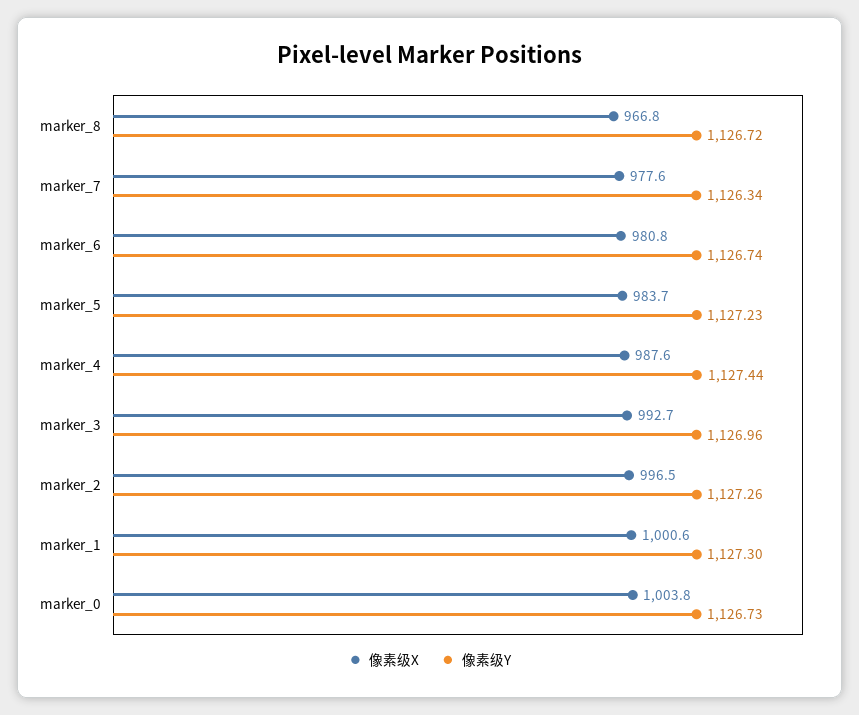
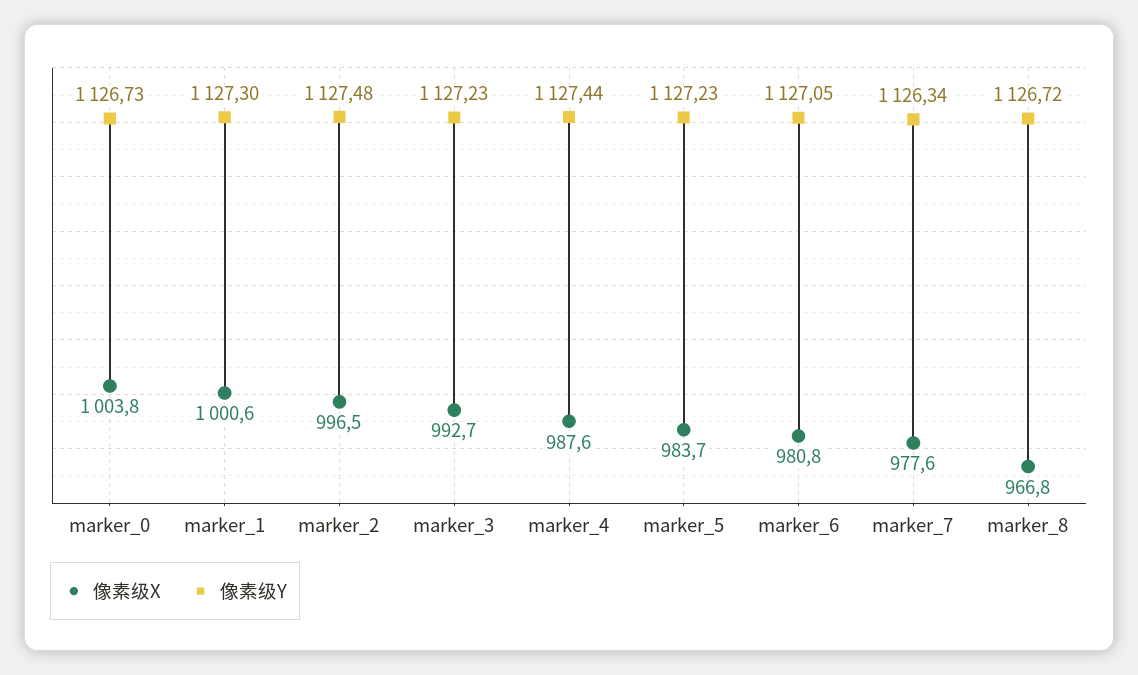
像素级Y, marker_6: 1126.74 -> 1127.05
像素级Y, marker_3: 1126.96 -> 1127.23
像素级Y, marker_2: 1127.26 -> 1127.48

